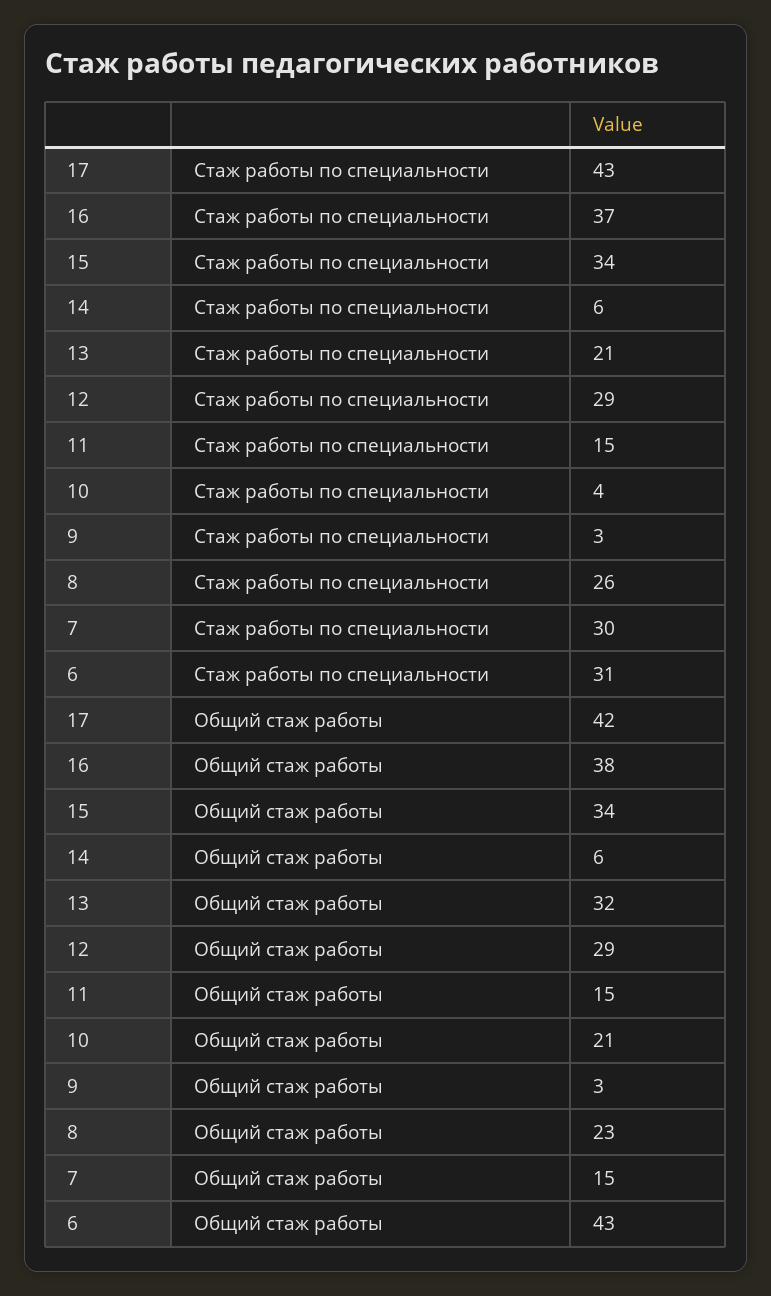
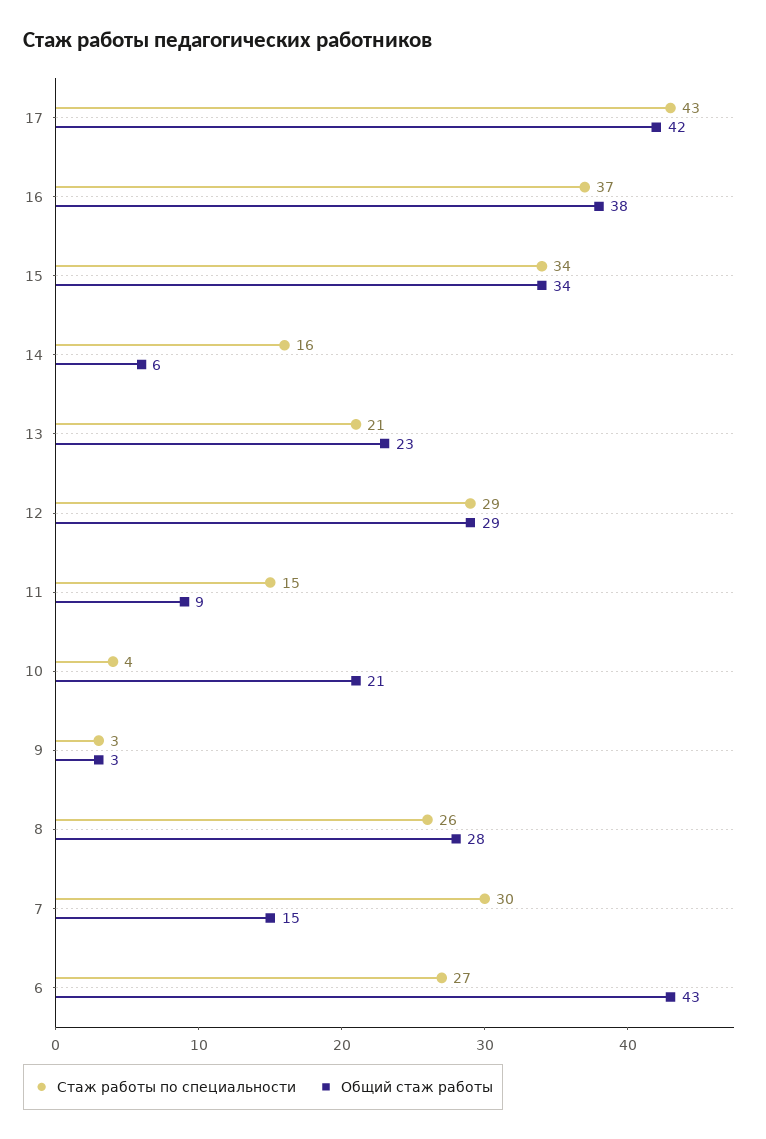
Стаж работы по специальности, 14: 6 -> 16
Стаж работы по специальности, 6: 31 -> 27
Общий стаж работы, 13: 32 -> 23
Общий стаж работы, 11: 15 -> 9
Общий стаж работы, 8: 23 -> 28

